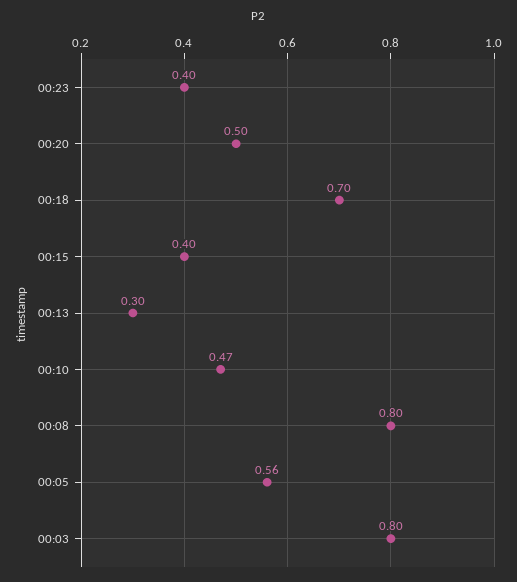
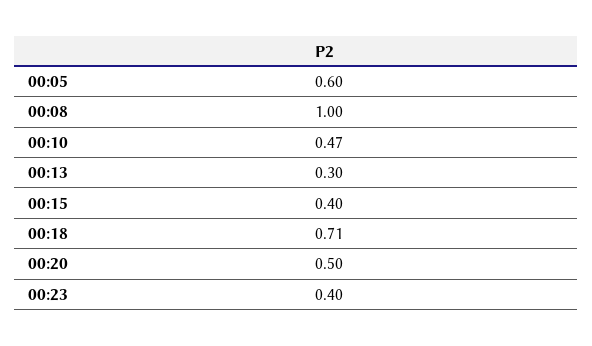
00:18: 0.7 -> 0.71
00:08: 0.8 -> 1
00:05: 0.56 -> 0.6
00:03: 0.8 -> none

